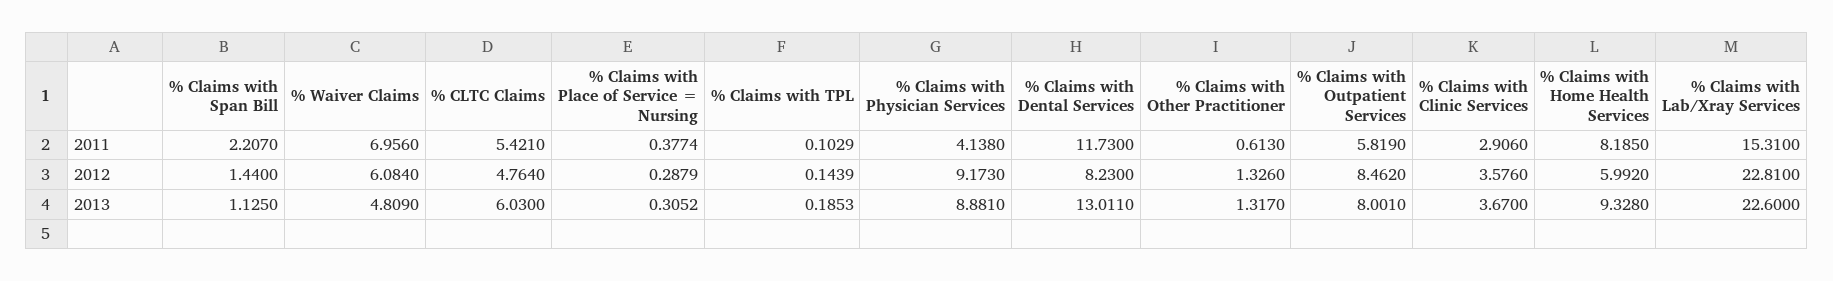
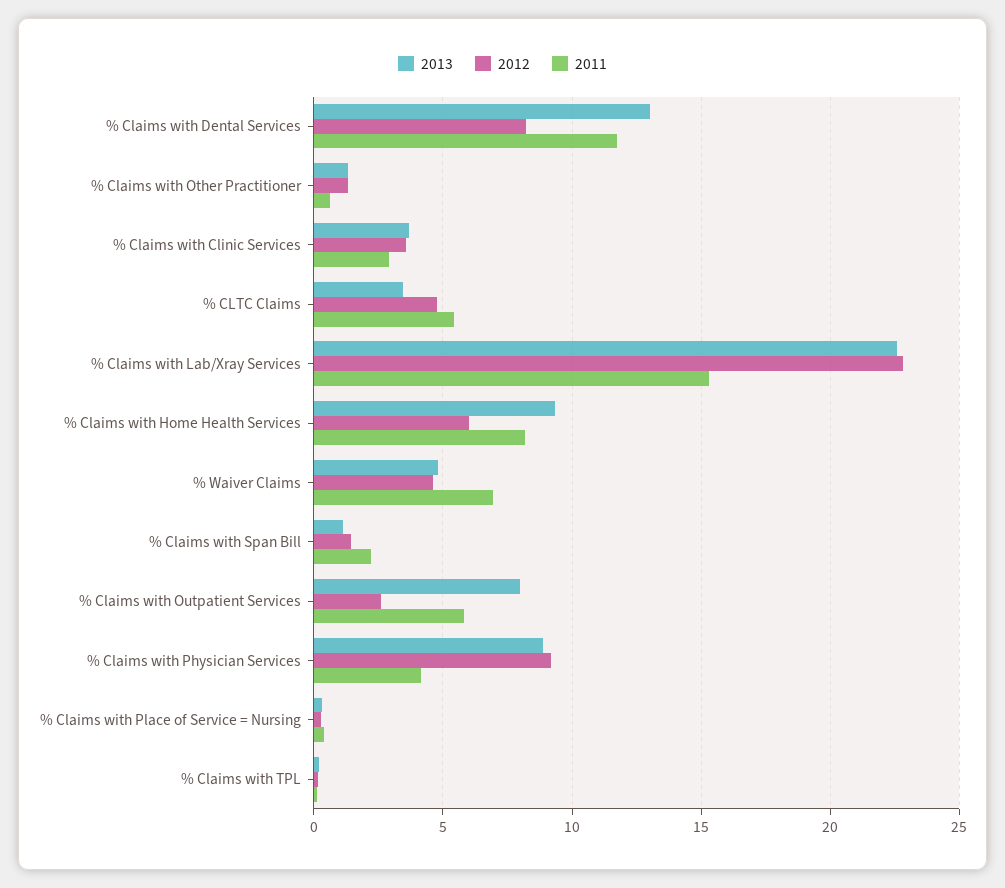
2012, % Waiver Claims: 6.084 -> 4.5
2012, % Claims with Outpatient Services: 8.462 -> 2.5
2013, % CLTC Claims: 6.03 -> 3.5

